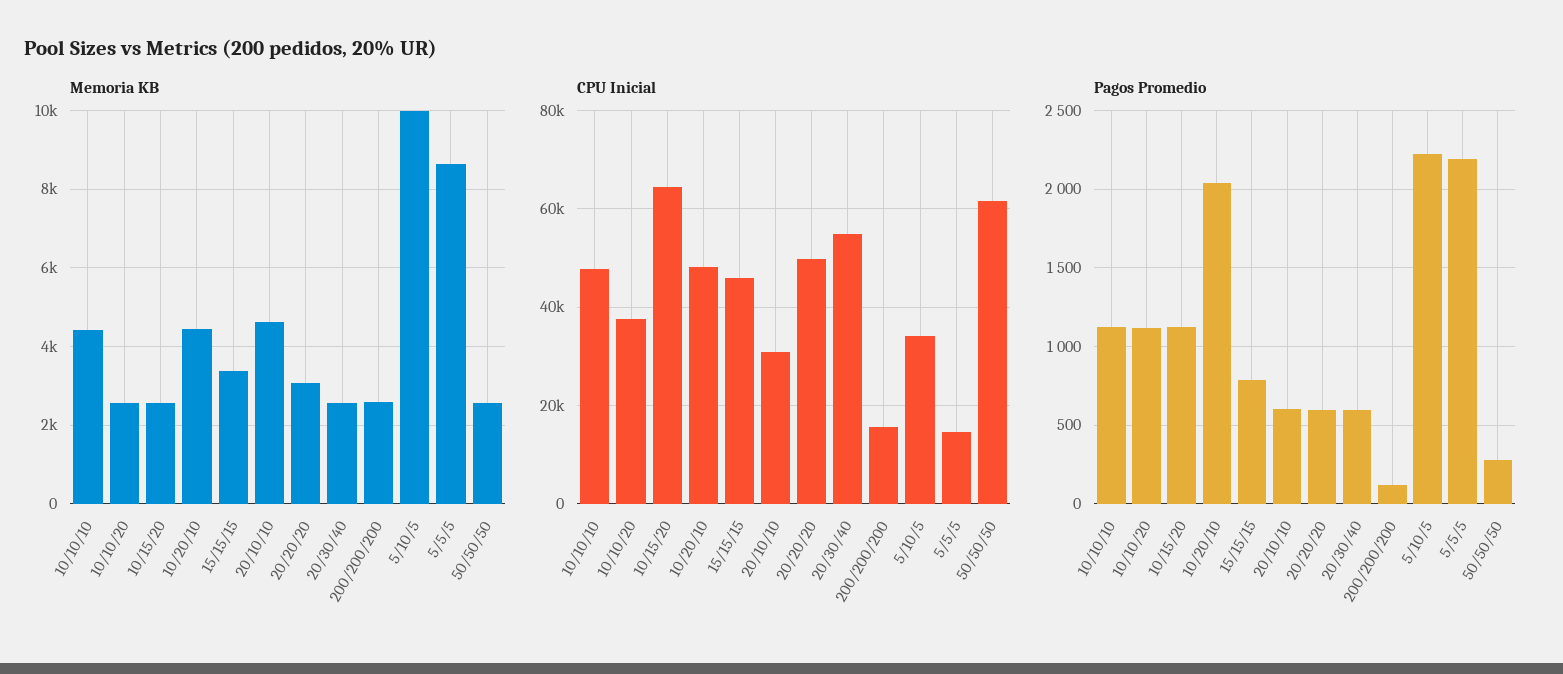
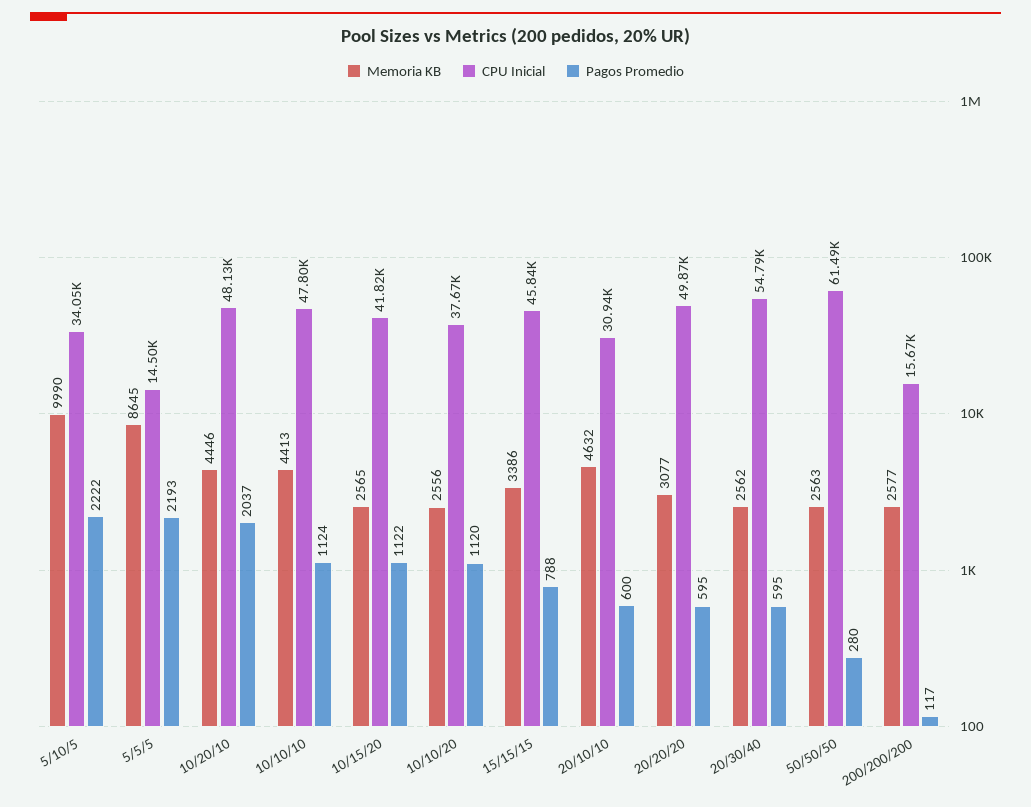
CPU Inicial, 10/15/20: 64000 -> 41820

